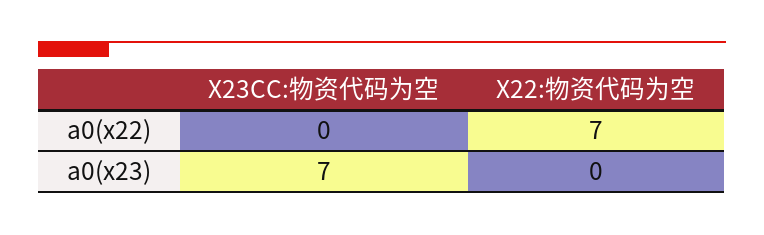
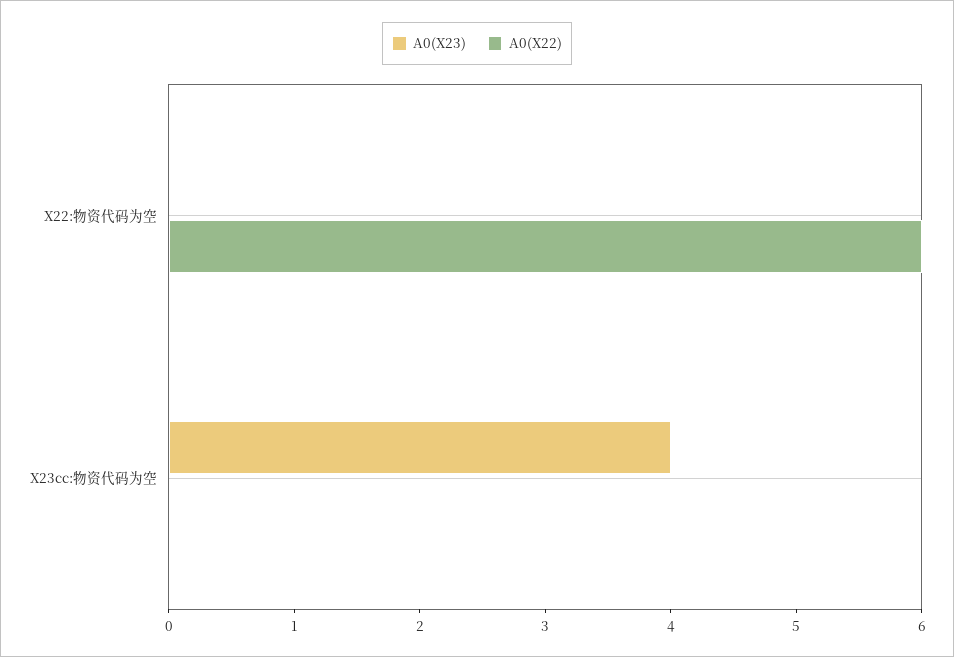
a0(x22), X22:物资代码为空: 7 -> 6
a0(x23), X23CC:物资代码为空: 7 -> 4

